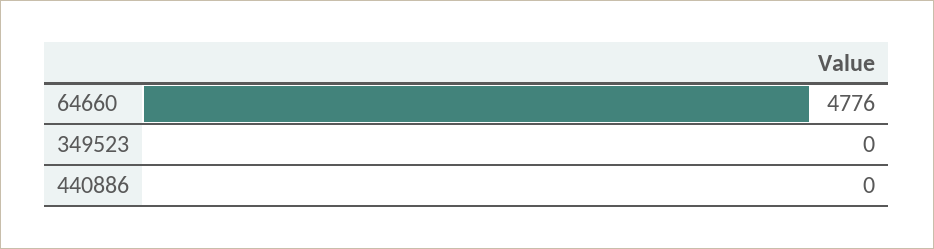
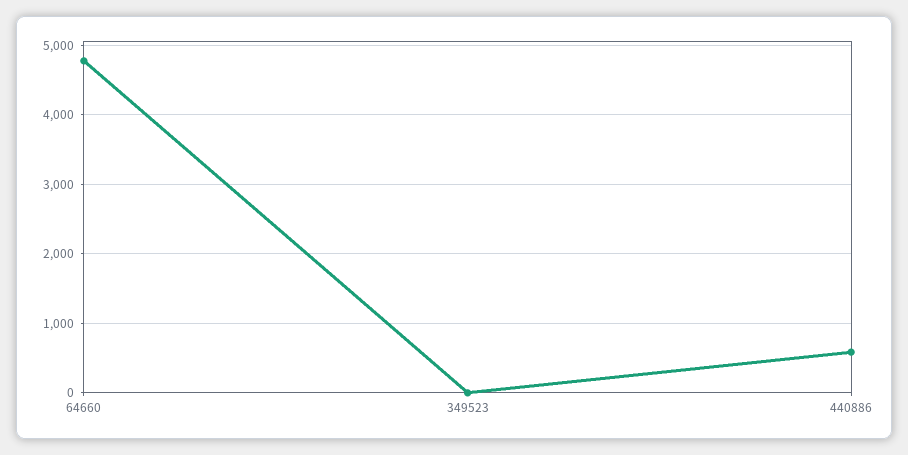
440886: 0 -> 600

